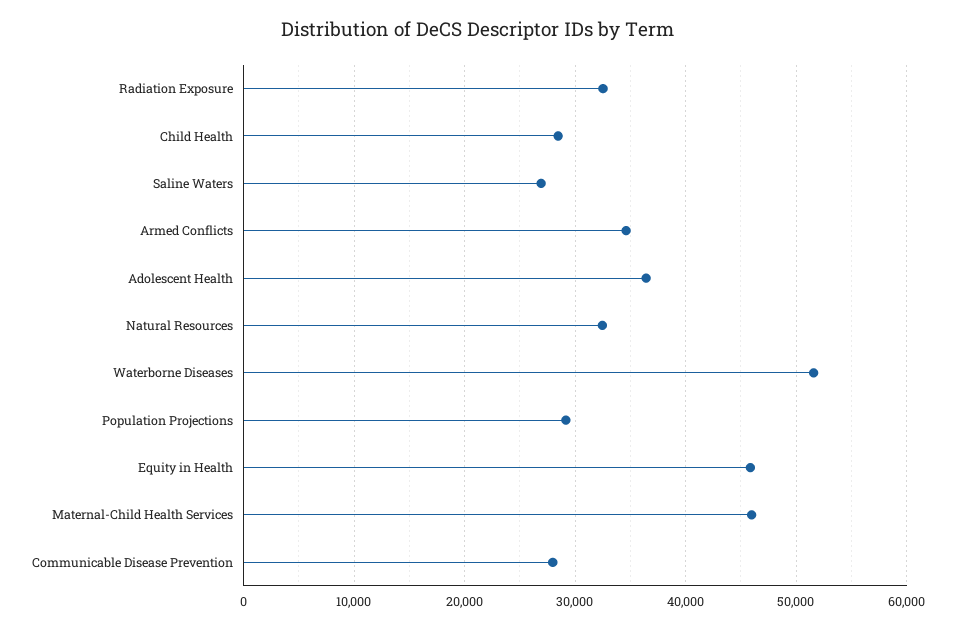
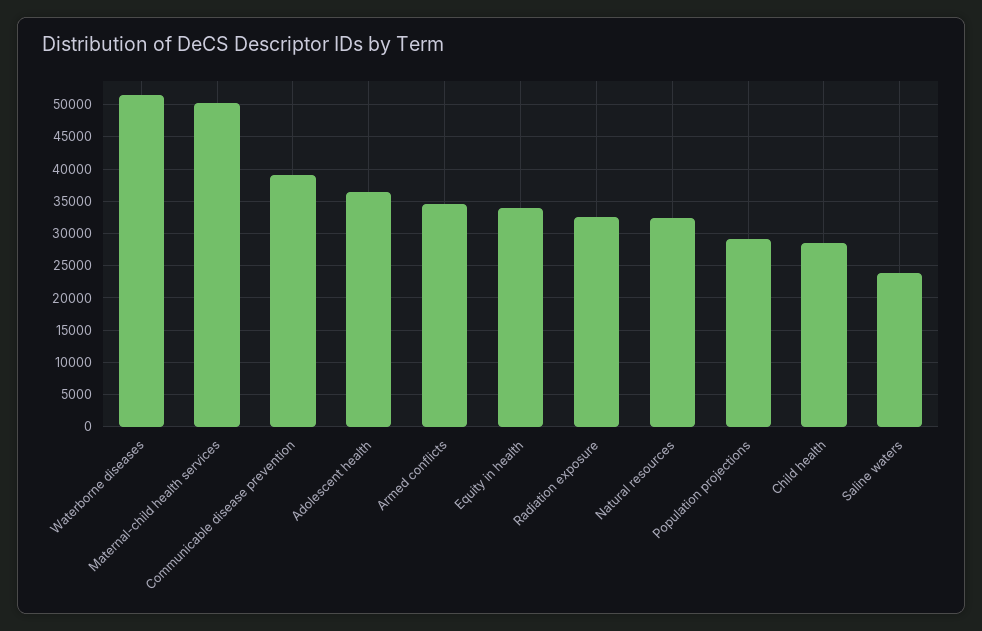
Saline Waters: 27000 -> 24000
Equity in Health: 46000 -> 34000
Maternal-Child Health Services: 46000 -> 50000
Communicable Disease Prevention: 28000 -> 39000

